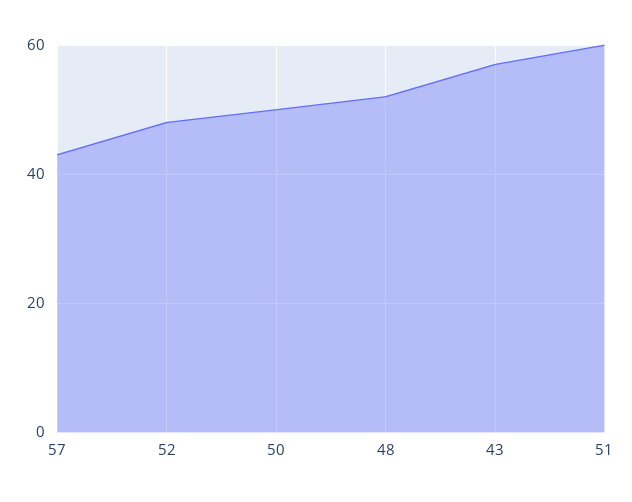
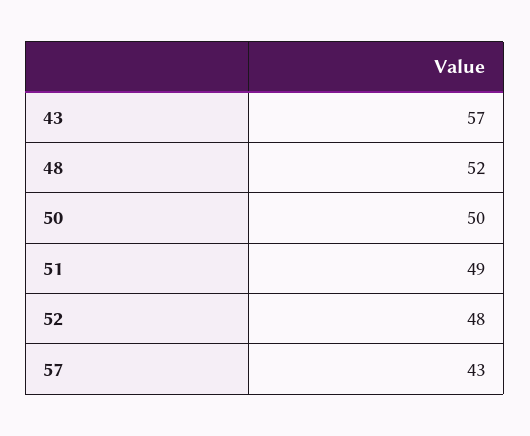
51: 60 -> 49

